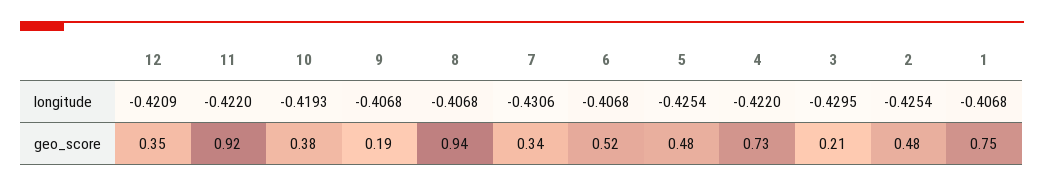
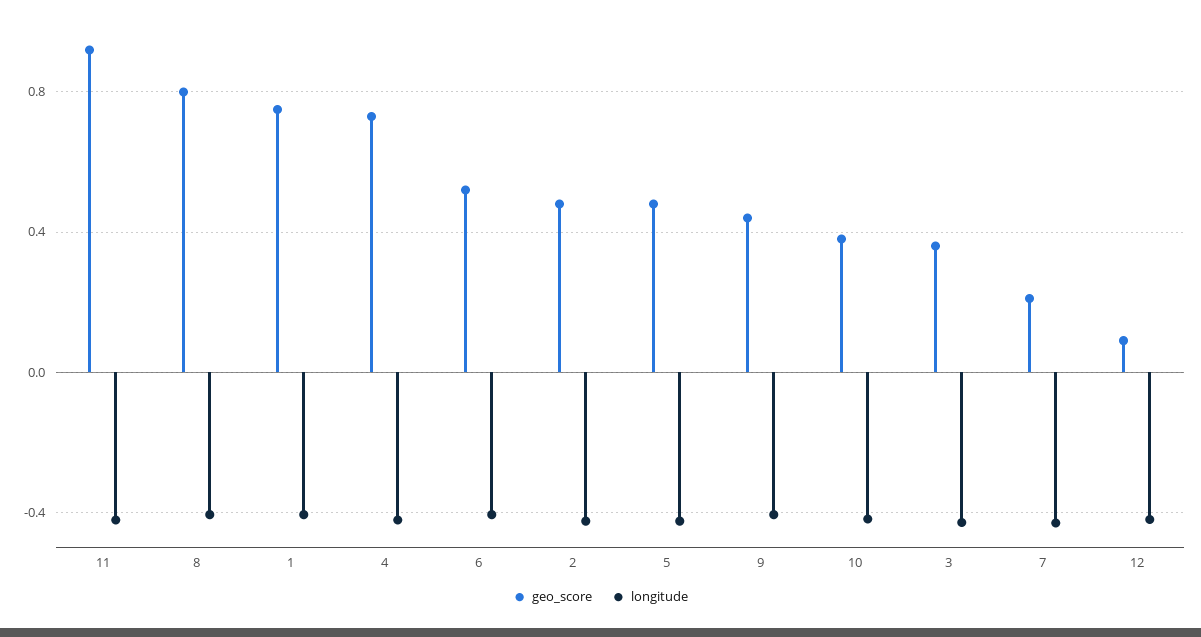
geo_score, 12: 0.35 -> 0.1
geo_score, 9: 0.19 -> 0.45
geo_score, 8: 0.94 -> 0.8
geo_score, 7: 0.34 -> 0.2
geo_score, 3: 0.21 -> 0.35

